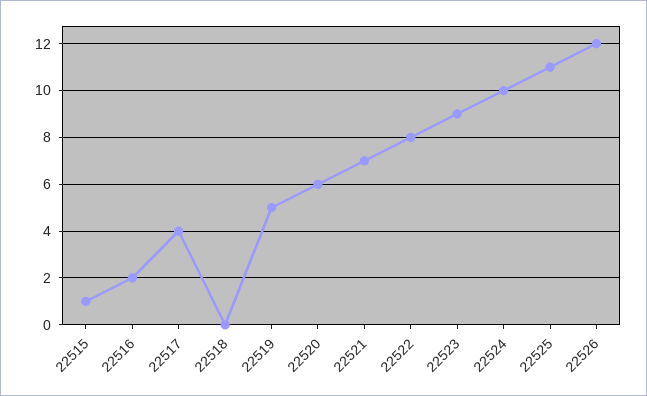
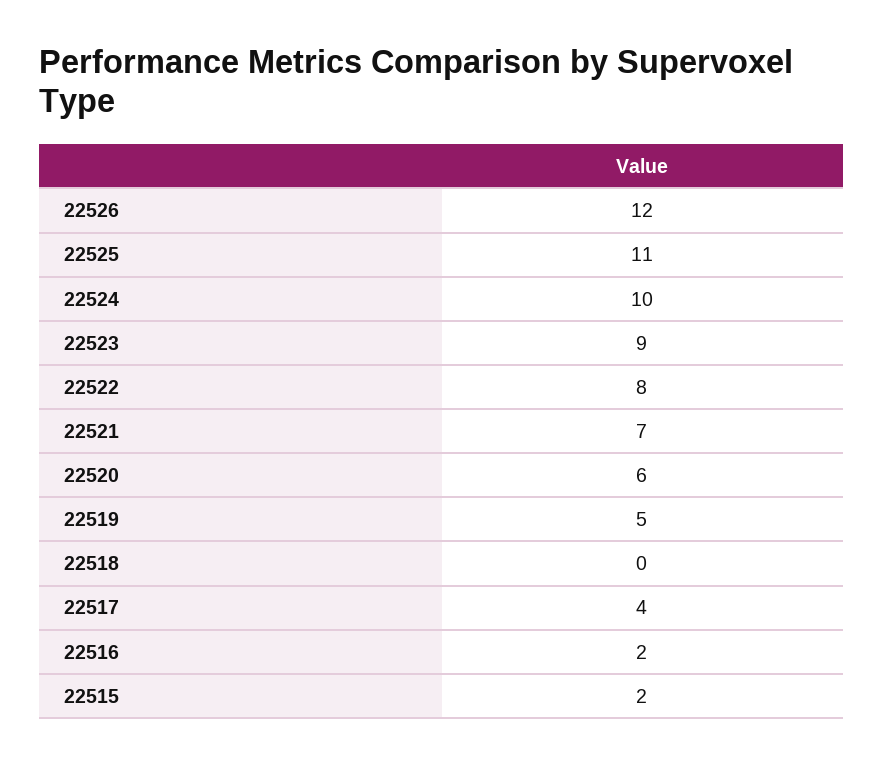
22515: 1 -> 2

